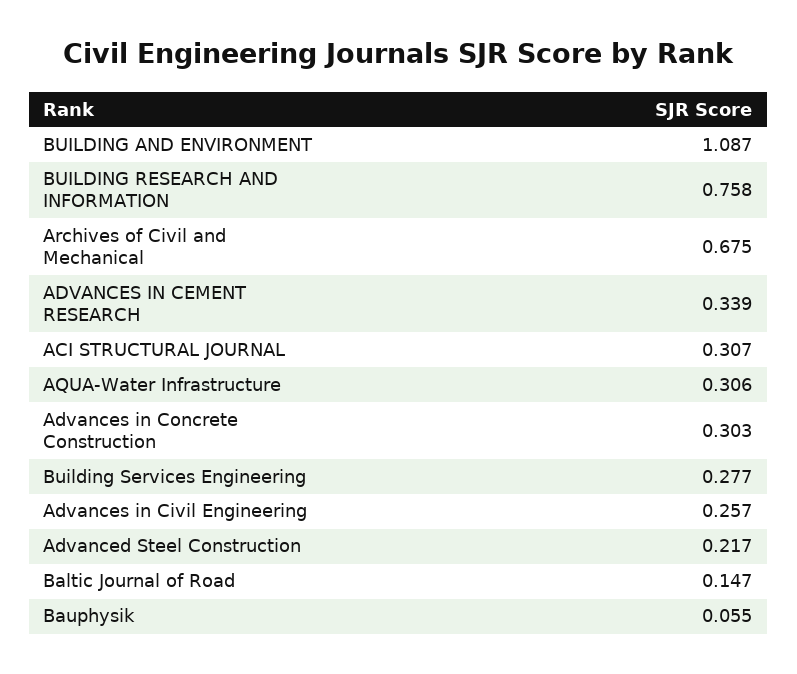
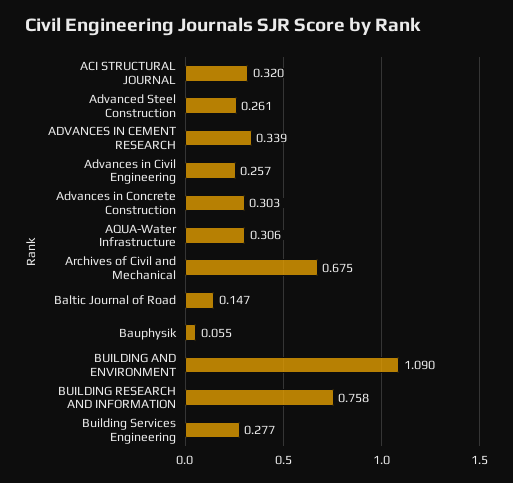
BUILDING AND ENVIRONMENT: 1.087 -> 1.09
ACI STRUCTURAL JOURNAL: 0.307 -> 0.32
Advanced Steel Construction: 0.217 -> 0.261

